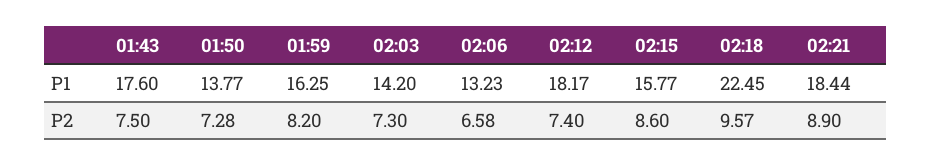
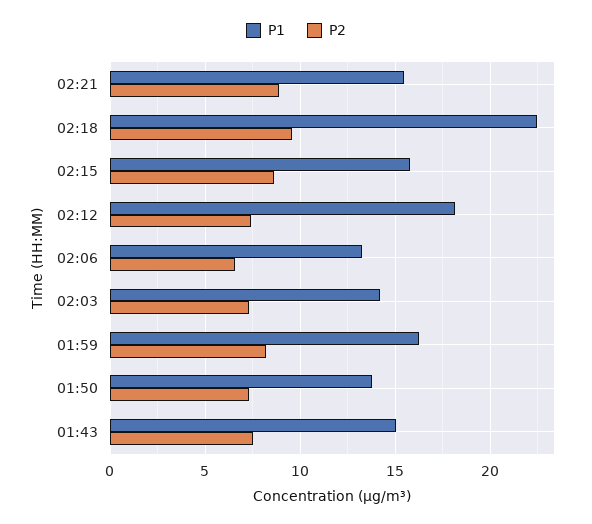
P1, 01:43: 17.6 -> 15
P1, 02:21: 18.44 -> 15.5

